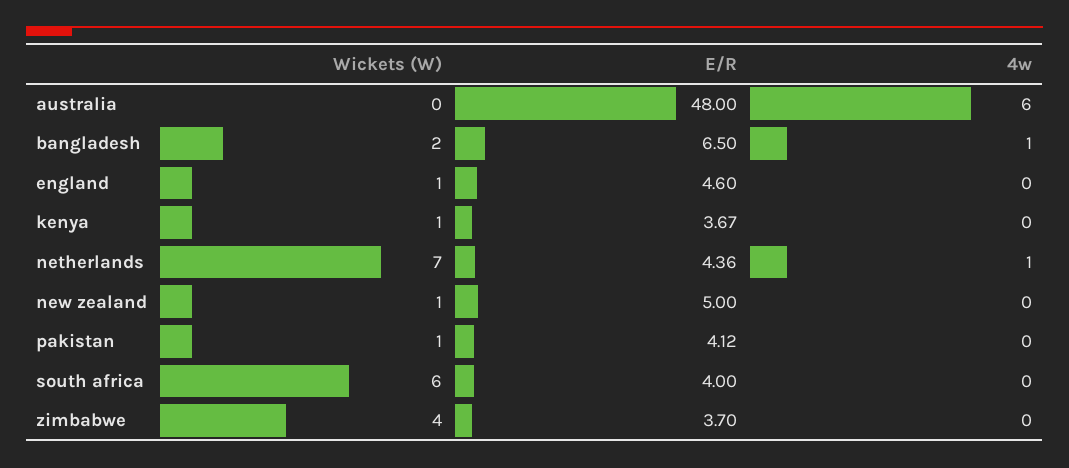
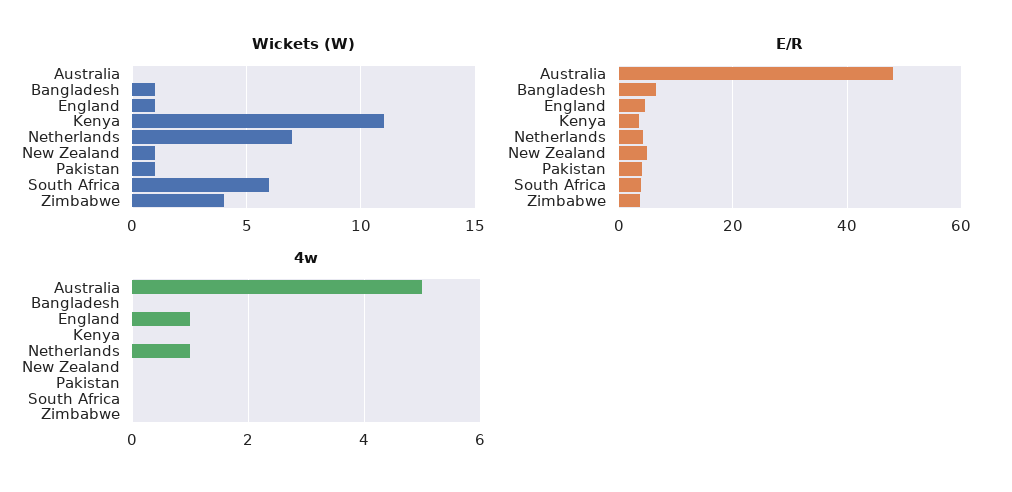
4w, australia: 6 -> 5
Wickets (W), bangladesh: 2 -> 1
4w, bangladesh: 1 -> 0
4w, england: 0 -> 1
Wickets (W), kenya: 1 -> 11

